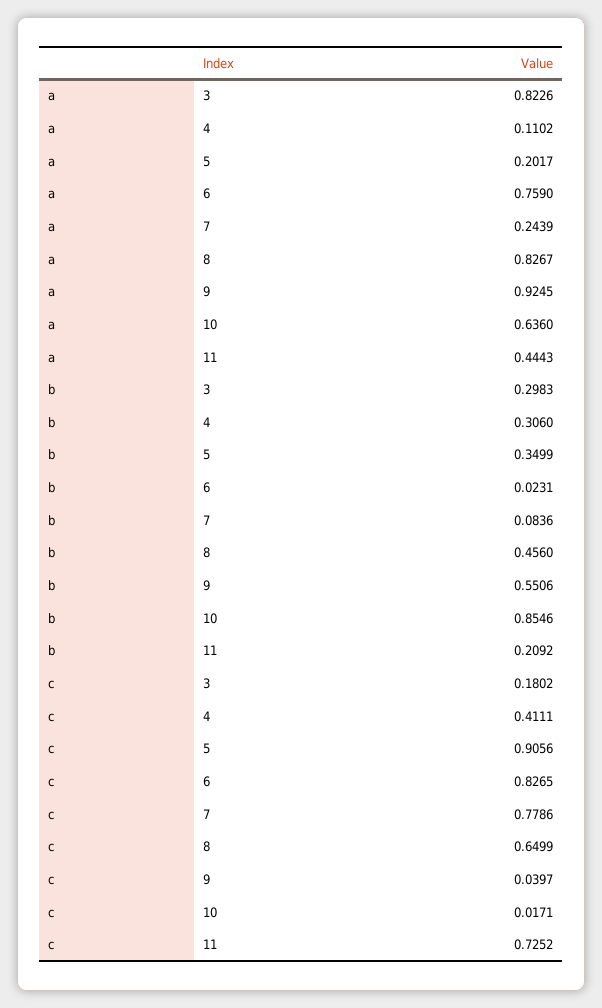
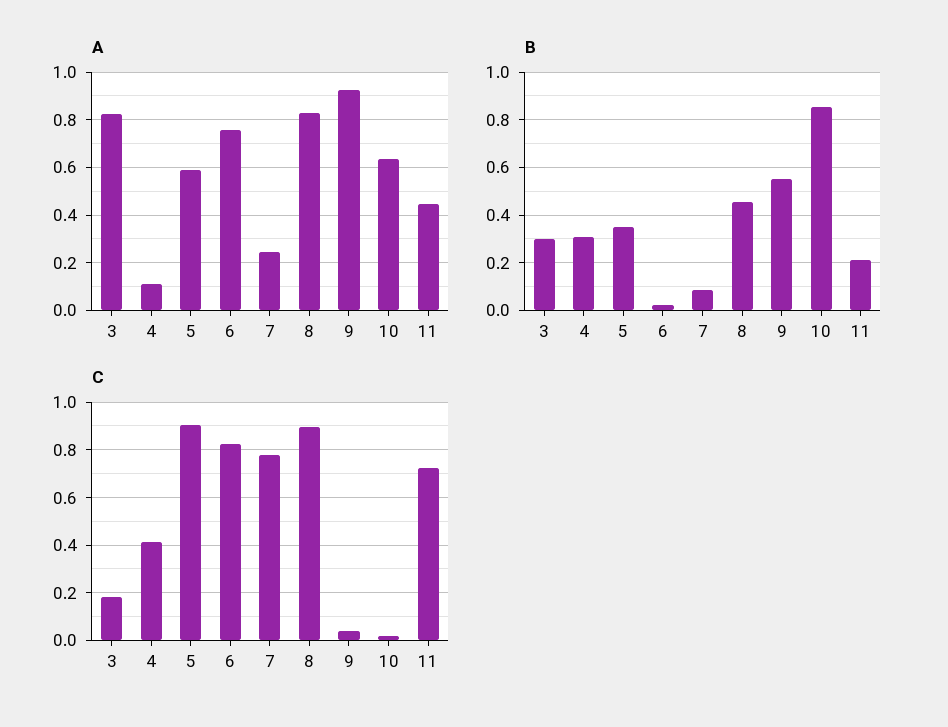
a, 5: 0.2017 -> 0.6
c, 8: 0.6499 -> 0.9

